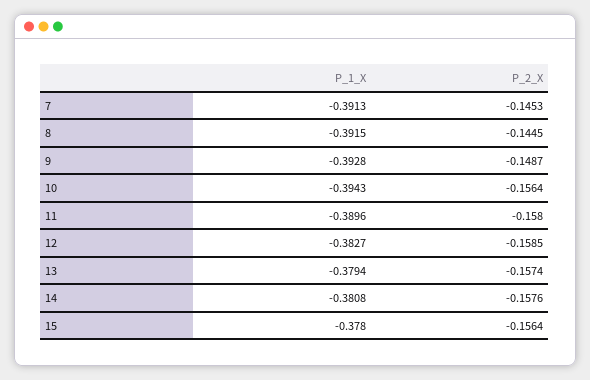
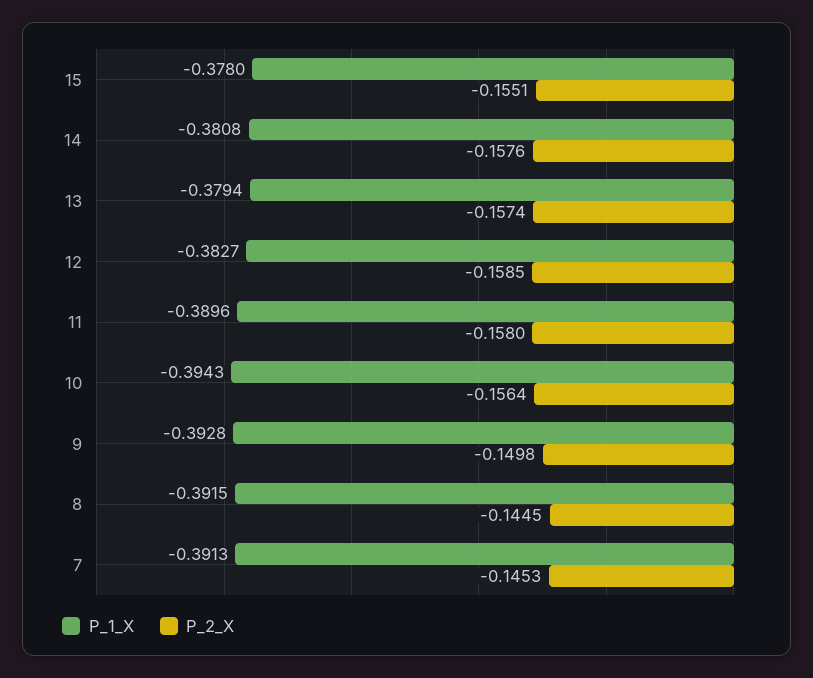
P_2_X, 9: -0.1487 -> -0.1498
P_2_X, 15: -0.1564 -> -0.1551

